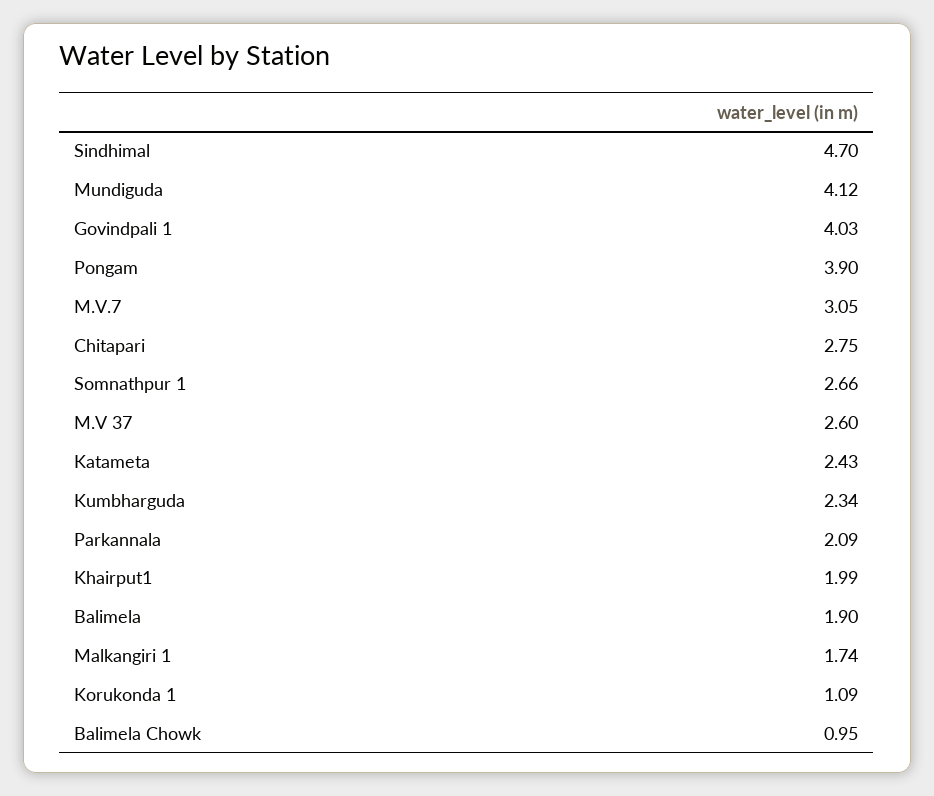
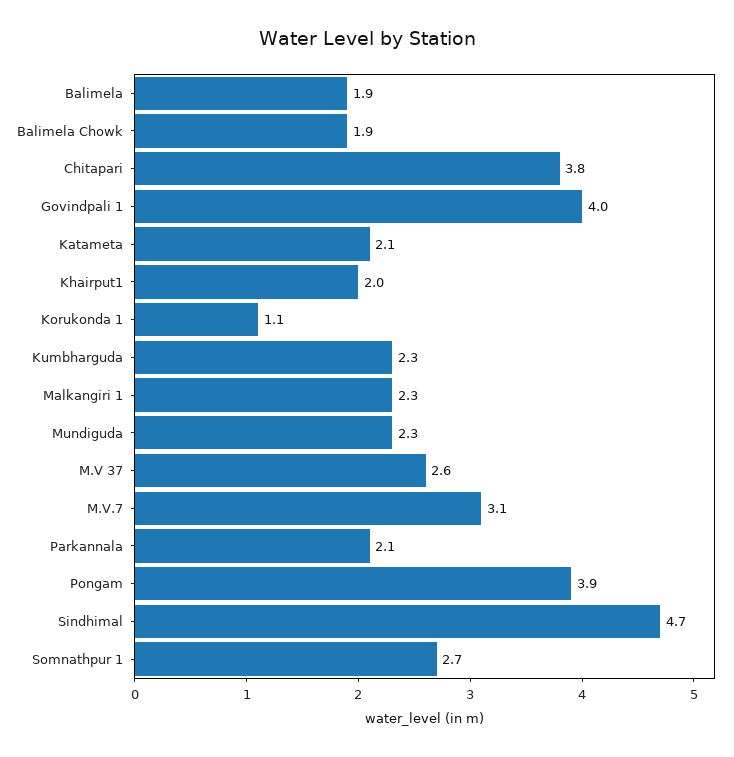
Mundiguda: 4.12 -> 2.3
Chitapari: 2.75 -> 3.8
Katameta: 2.43 -> 2.1
Malkangiri 1: 1.74 -> 2.3
Balimela Chowk: 0.95 -> 1.9

